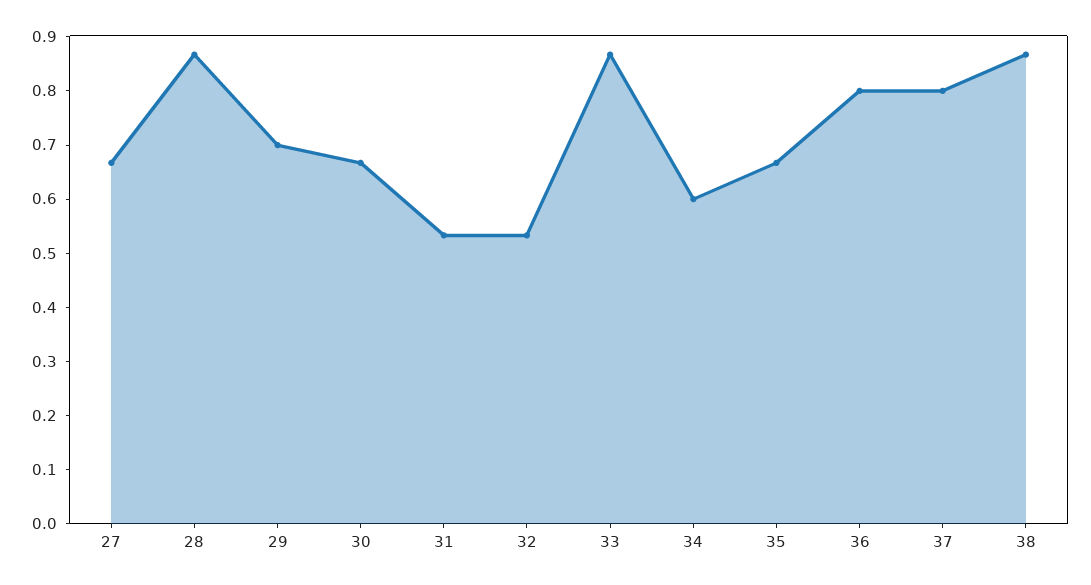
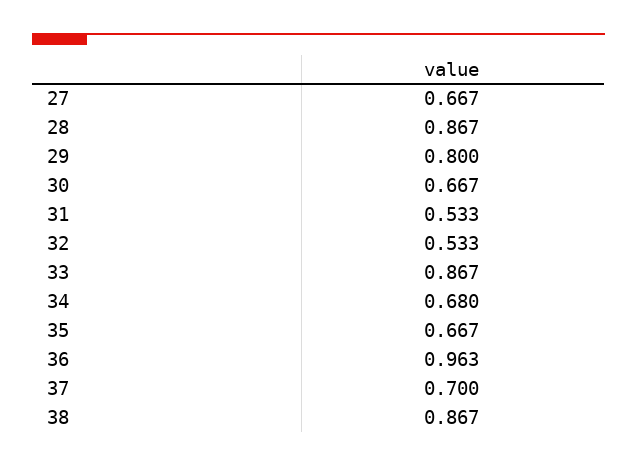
29: 0.7 -> 0.8
34: 0.6 -> 0.68
36: 0.8 -> 0.963
37: 0.8 -> 0.7

